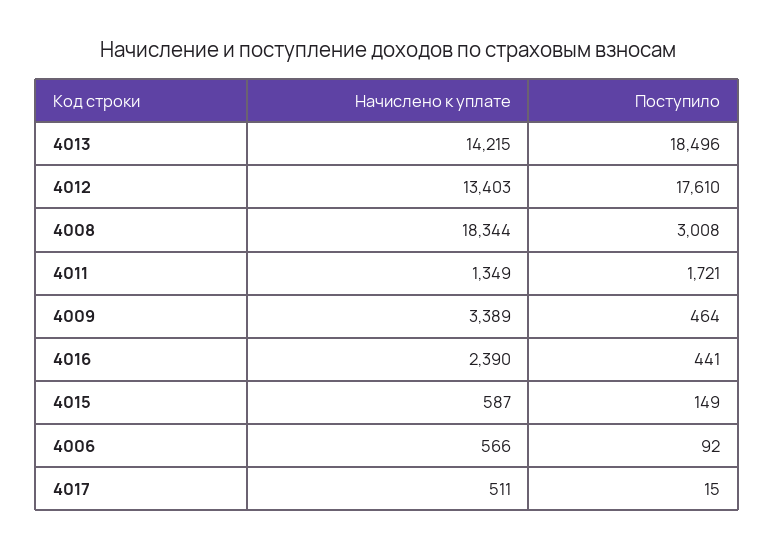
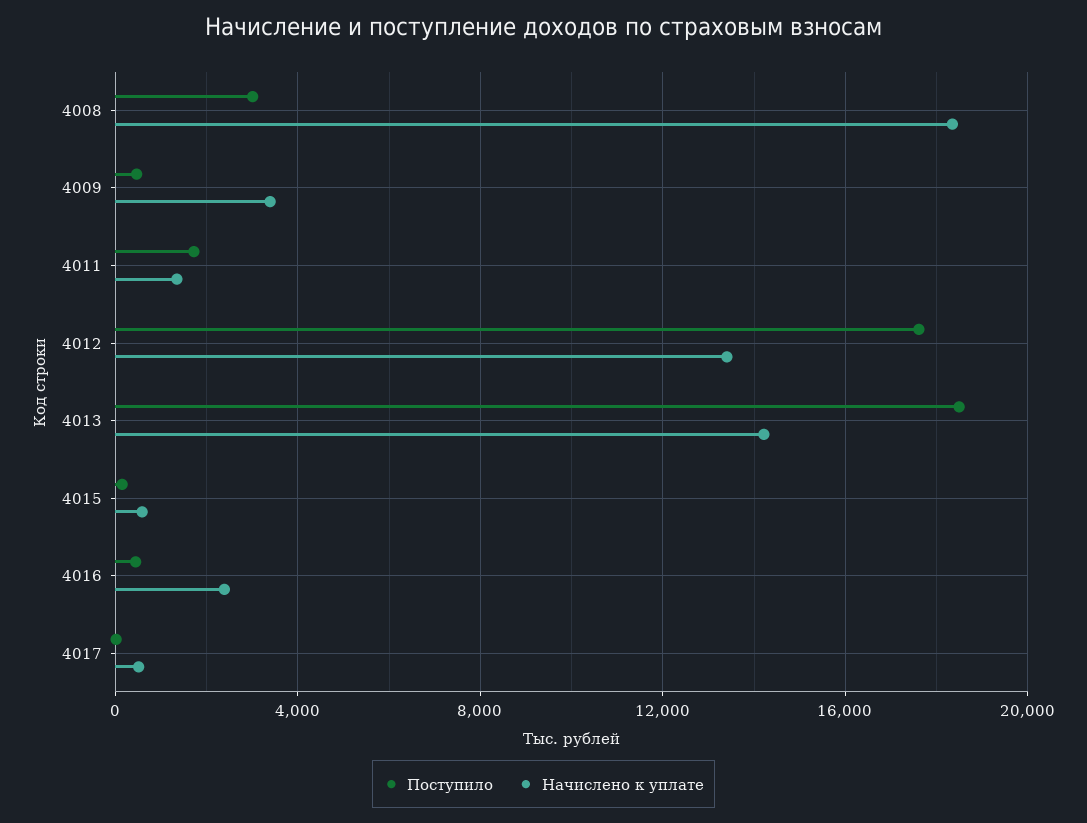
Начислено к уплате, 4006: 566 -> none
Поступило, 4006: 92 -> none

